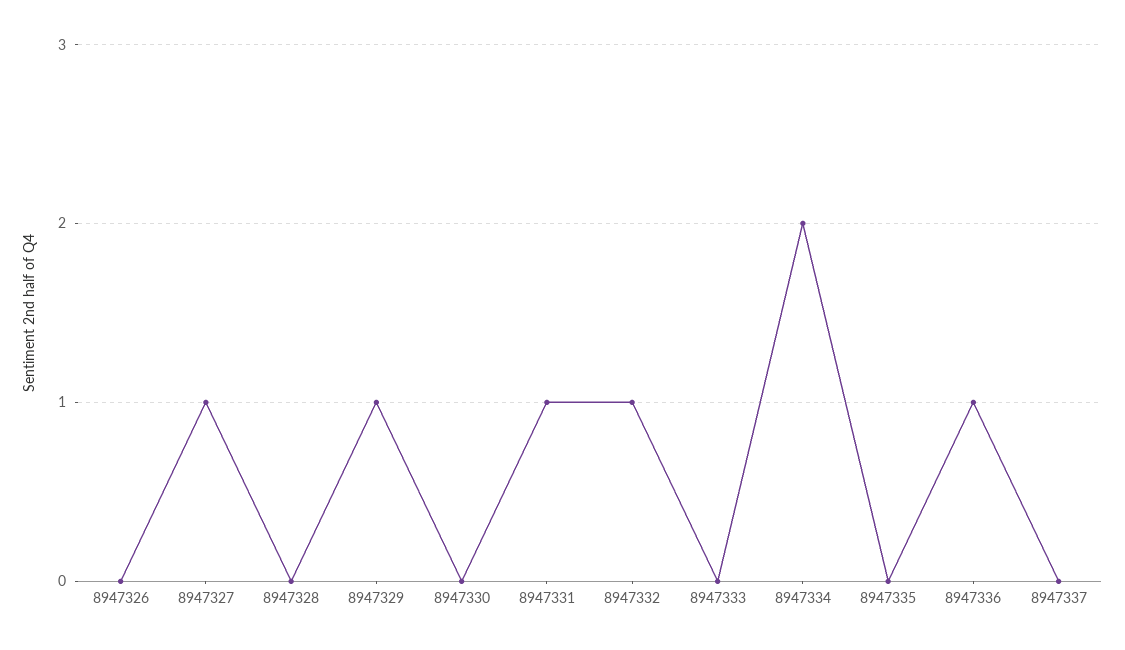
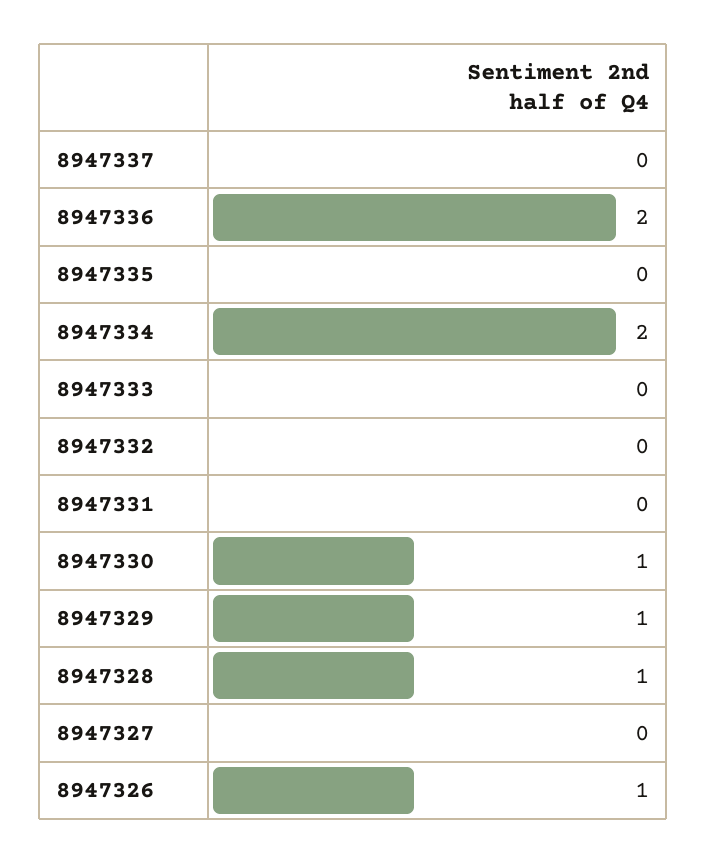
8947326: 0 -> 1
8947327: 1 -> 0
8947328: 0 -> 1
8947330: 0 -> 1
8947331: 1 -> 0
8947332: 1 -> 0
8947336: 1 -> 2

